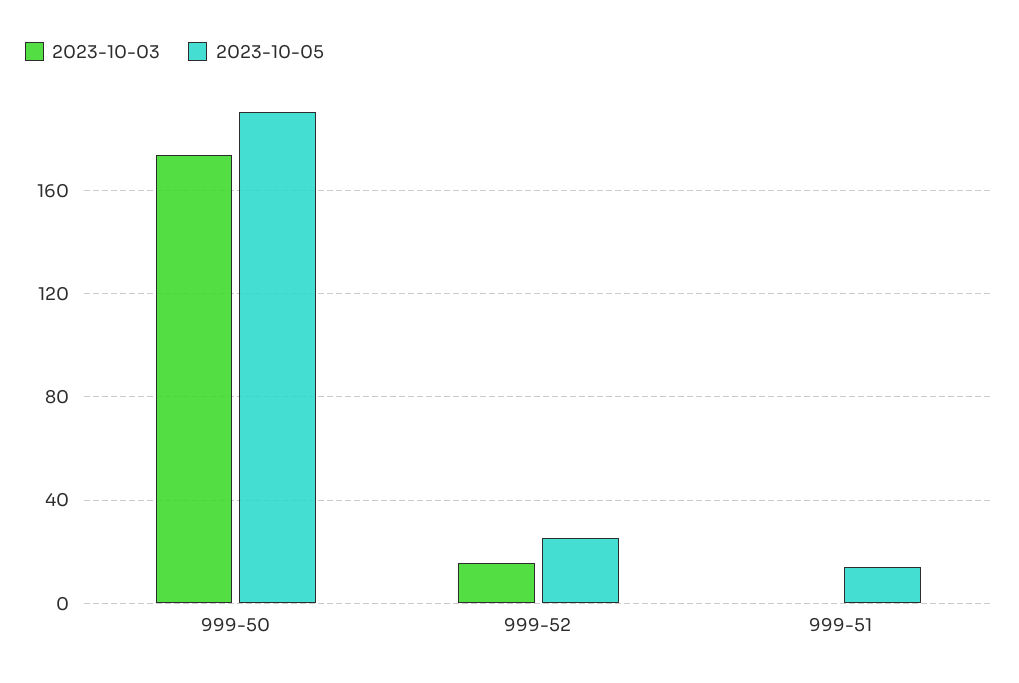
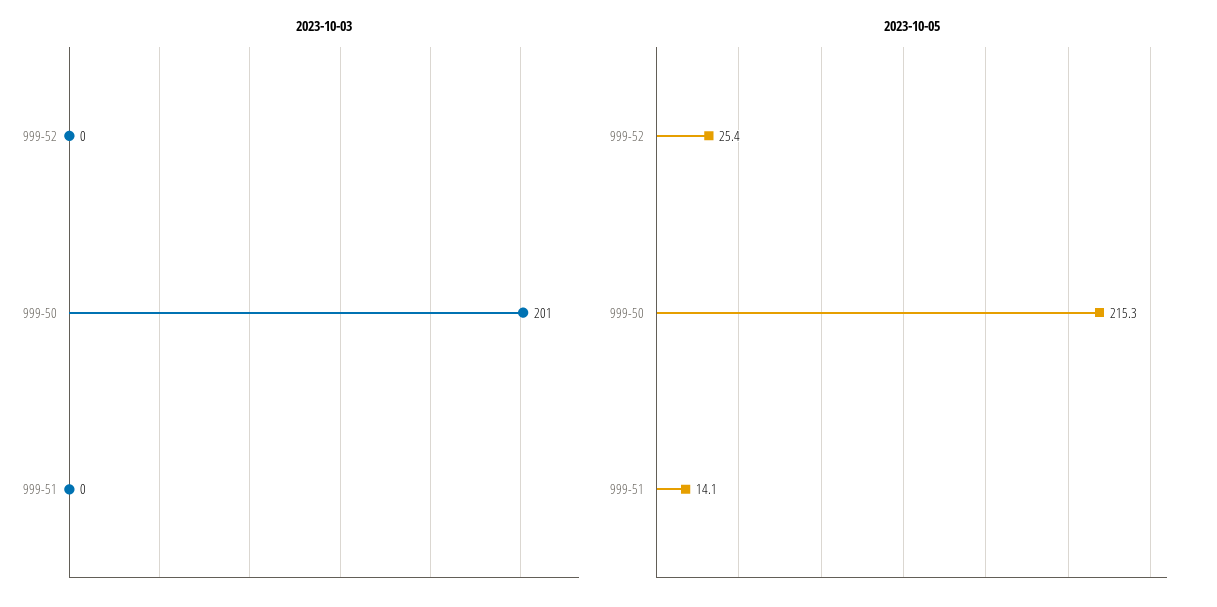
2023-10-03, 999-50: 175 -> 201
2023-10-05, 999-50: 190 -> 215.3
2023-10-03, 999-52: 15 -> 0

